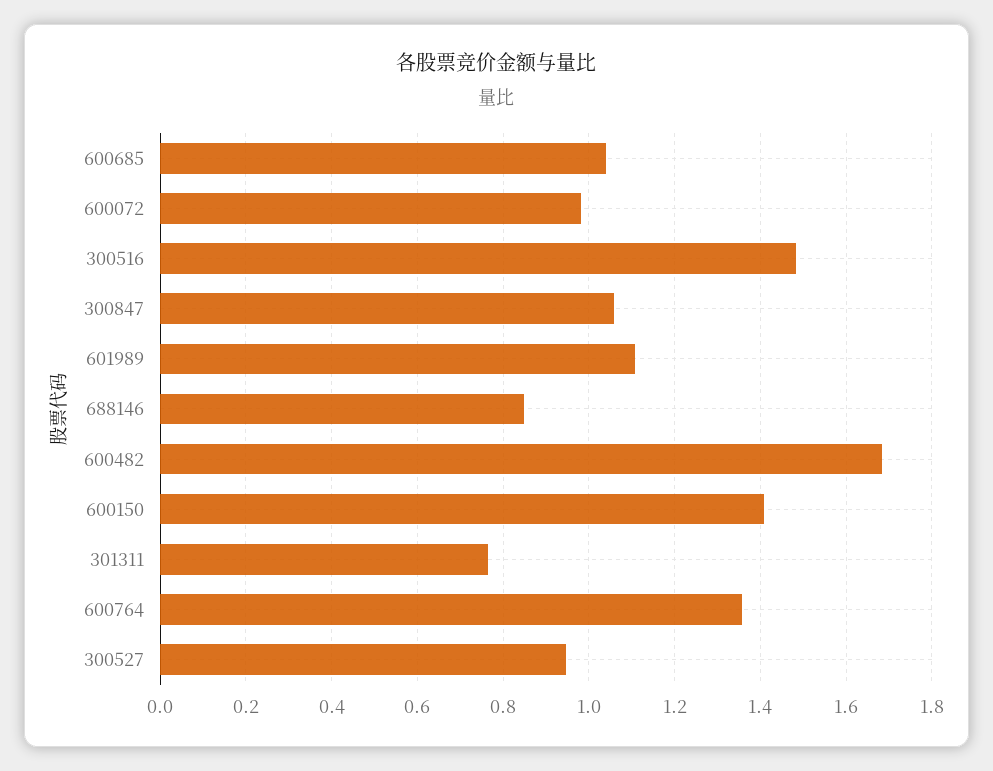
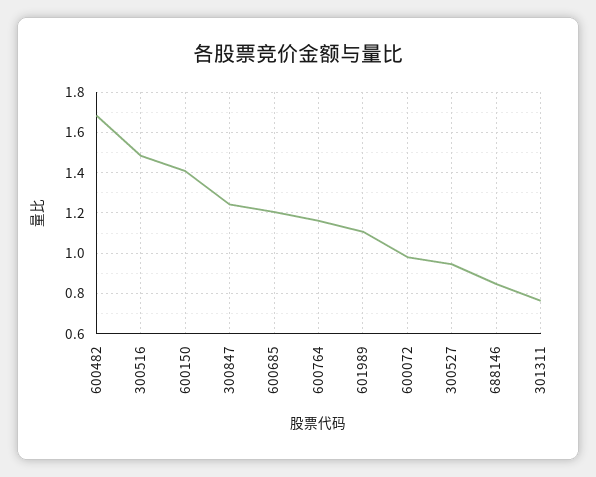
600685: 1.04 -> 1.2
300847: 1.06 -> 1.25
600764: 1.36 -> 1.15

